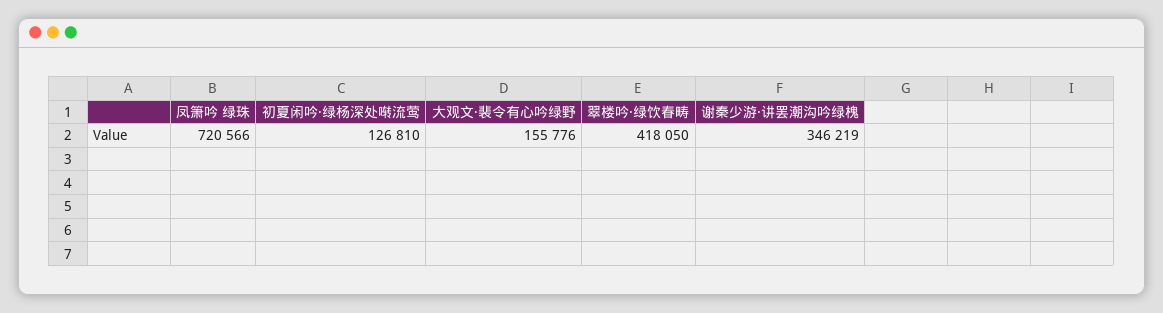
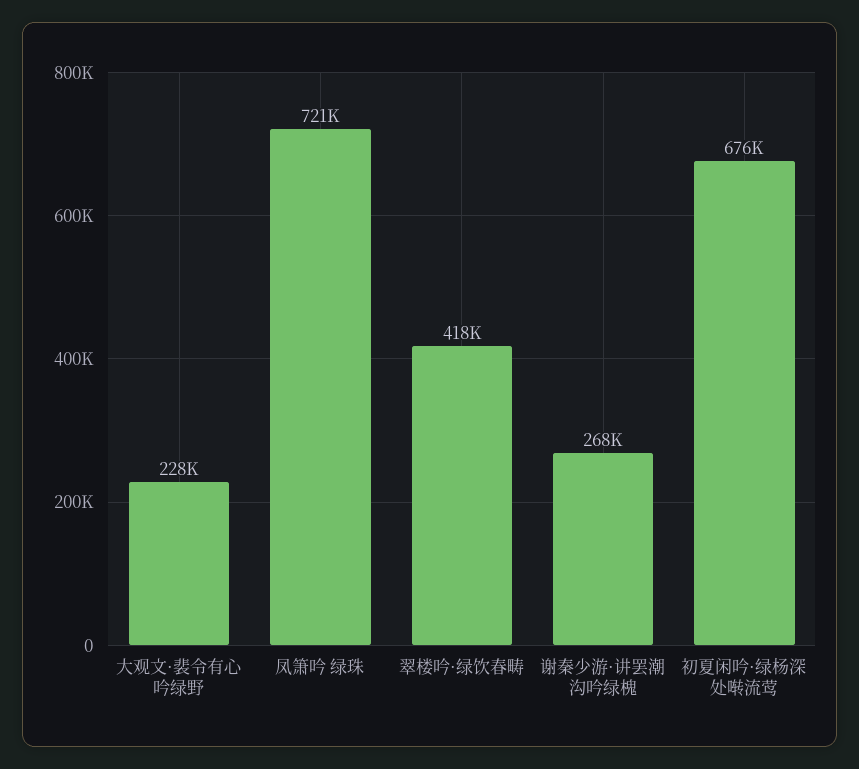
初夏闲吟·绿杨深处啭流莺: 126810 -> 676000
大观文·裴令有心吟绿野: 155776 -> 228000
谢秦少游·讲罢潮沟吟绿槐: 346219 -> 268000

